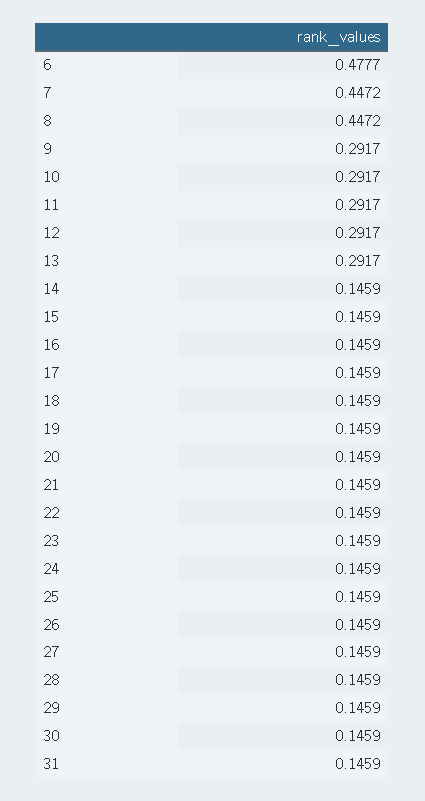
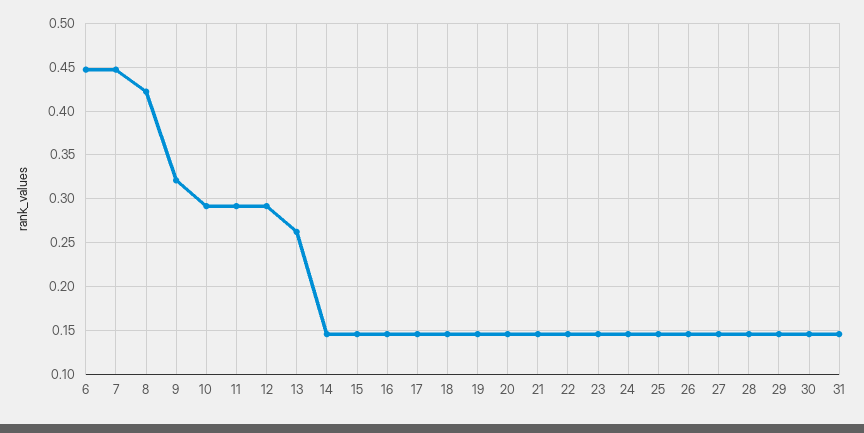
6: 0.4777 -> 0.45
8: 0.4472 -> 0.42
9: 0.2917 -> 0.32
13: 0.2917 -> 0.26

